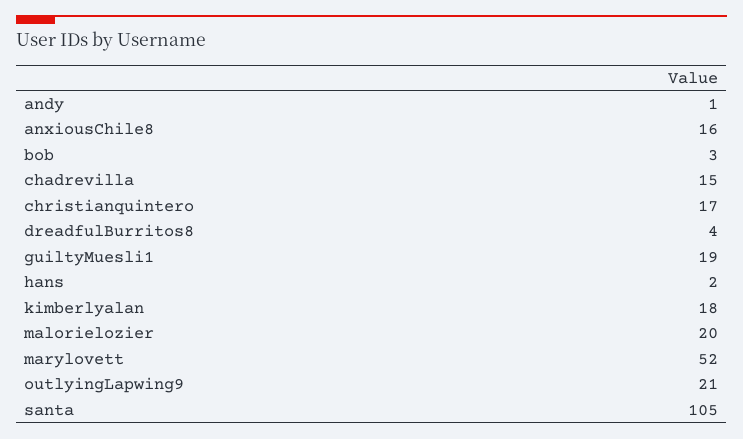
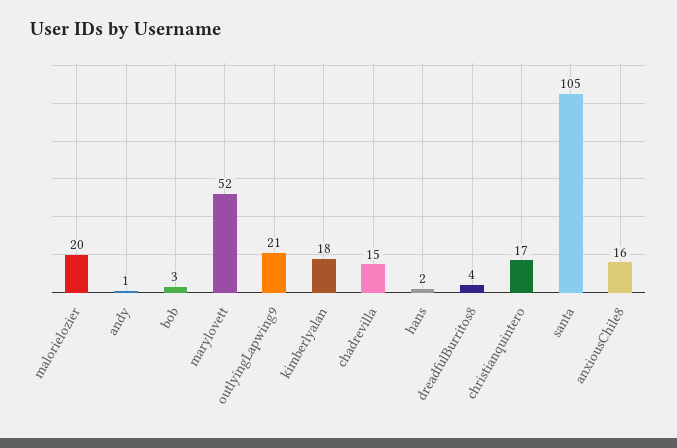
guiltyMuesli1: 19 -> none

